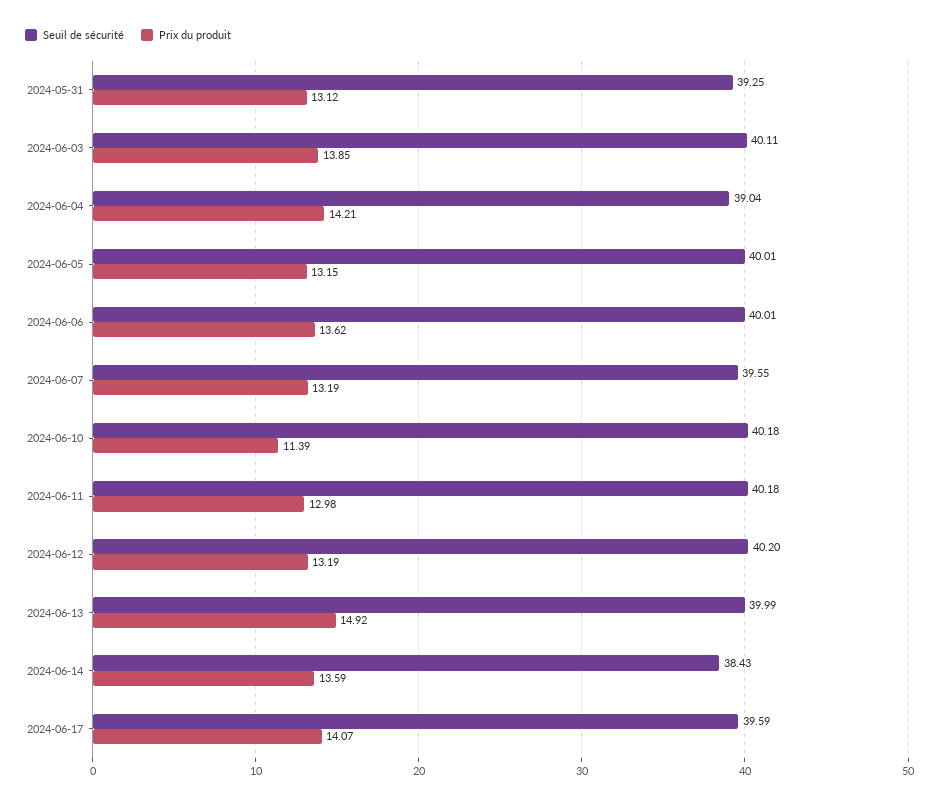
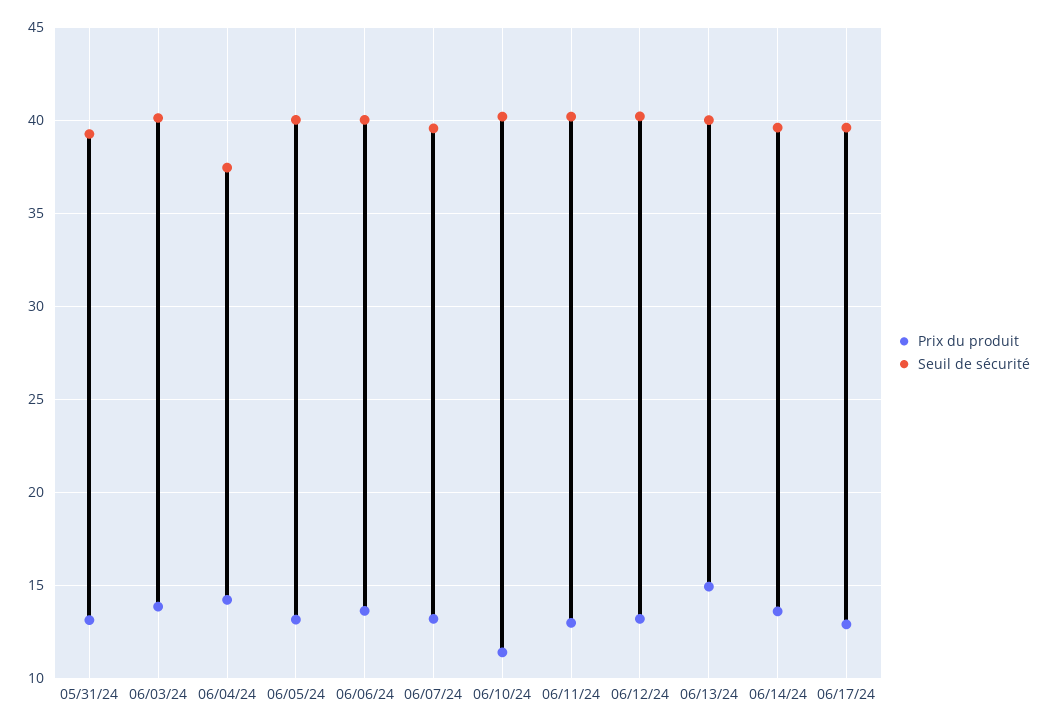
Seuil de sécurité, 2024-06-04: 39.04 -> 37.5
Seuil de sécurité, 2024-06-14: 38.43 -> 39.5
Prix du produit, 2024-06-17: 14.07 -> 13

